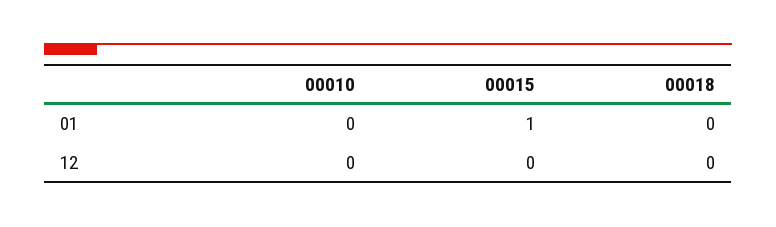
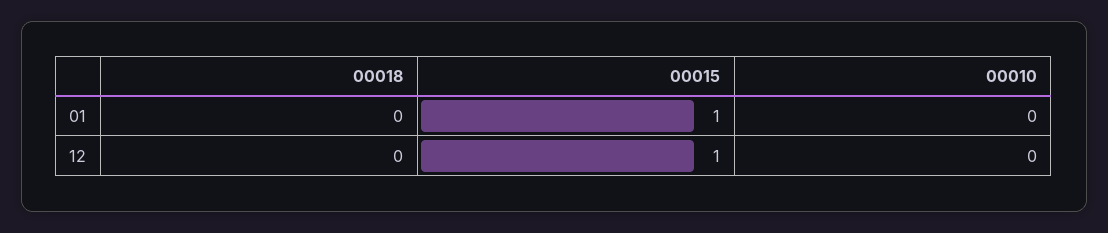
00015, 12: 0 -> 1

